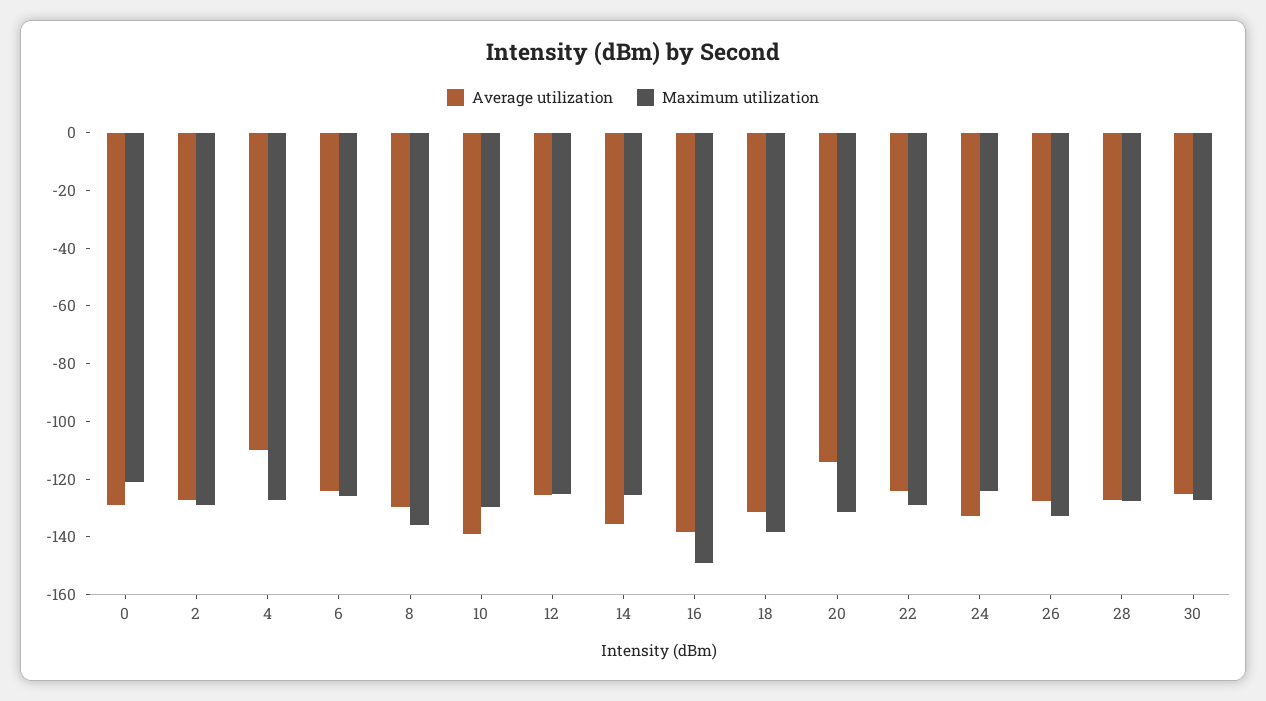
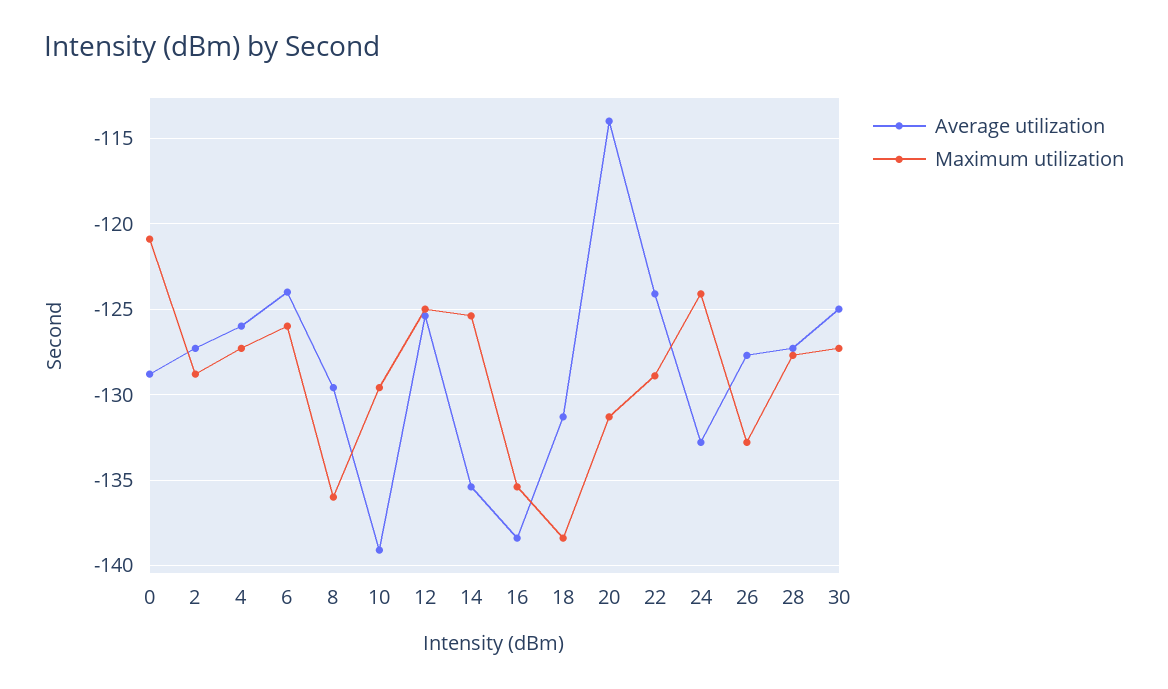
Average utilization, 4: -110 -> -126
Maximum utilization, 16: -150 -> -135.5

